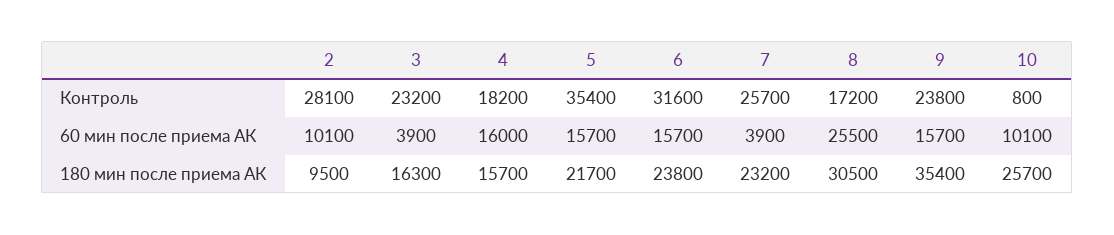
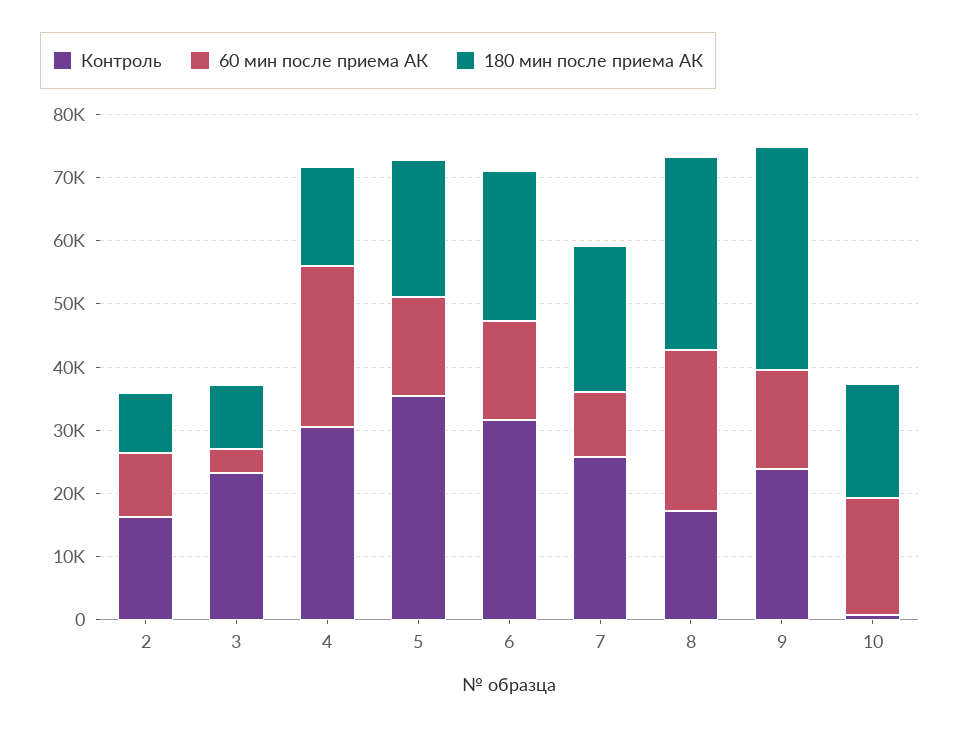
Контроль, 2: 28100 -> 16000
Контроль, 4: 18200 -> 30000
60 мин после приема АК, 4: 16000 -> 26000
60 мин после приема АК, 7: 3900 -> 10000
60 мин после приема АК, 10: 10100 -> 18000
180 мин после приема АК, 3: 16300 -> 10000
180 мин после приема АК, 10: 25700 -> 18000

